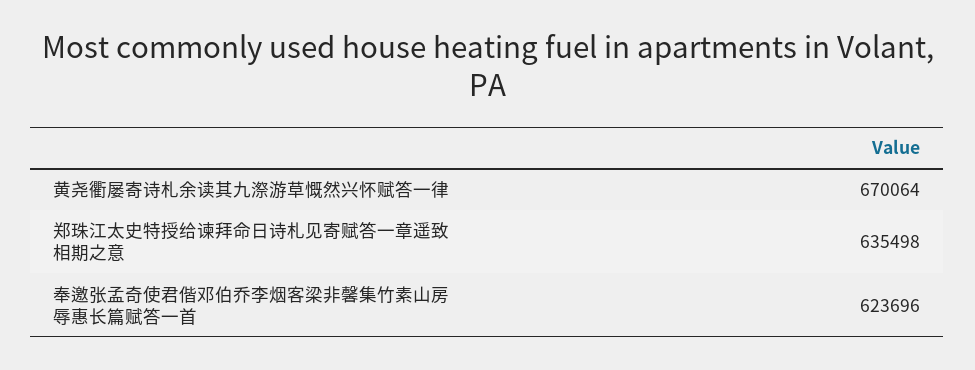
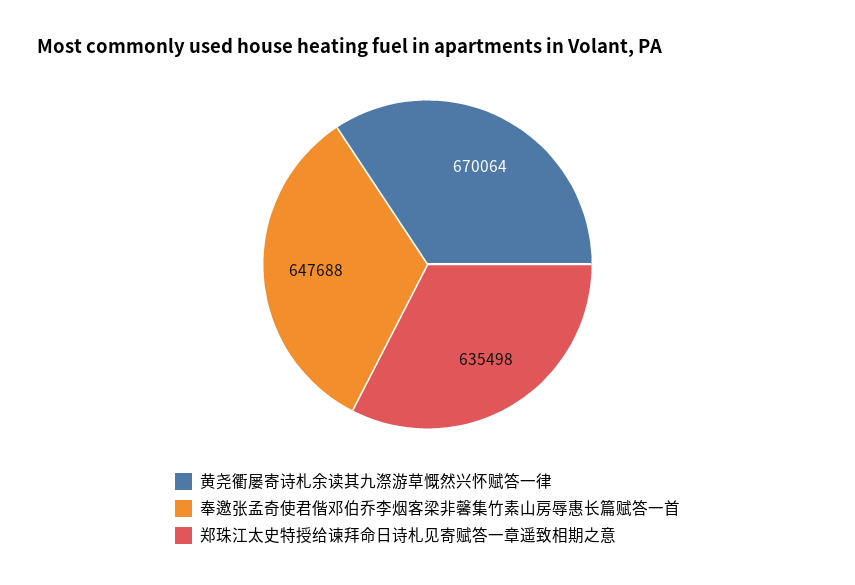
奉邀张孟奇使君偕邓伯乔李烟客梁非馨集竹素山房辱惠长篇赋答一首: 623696 -> 647688

